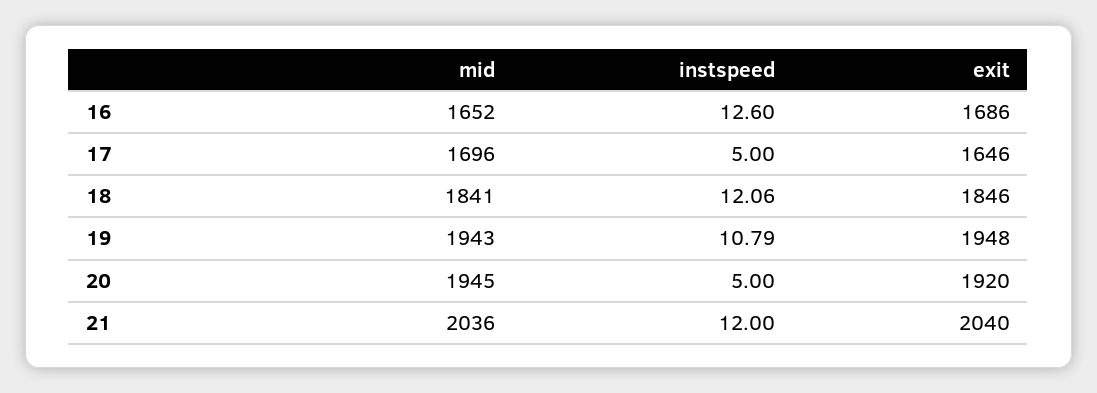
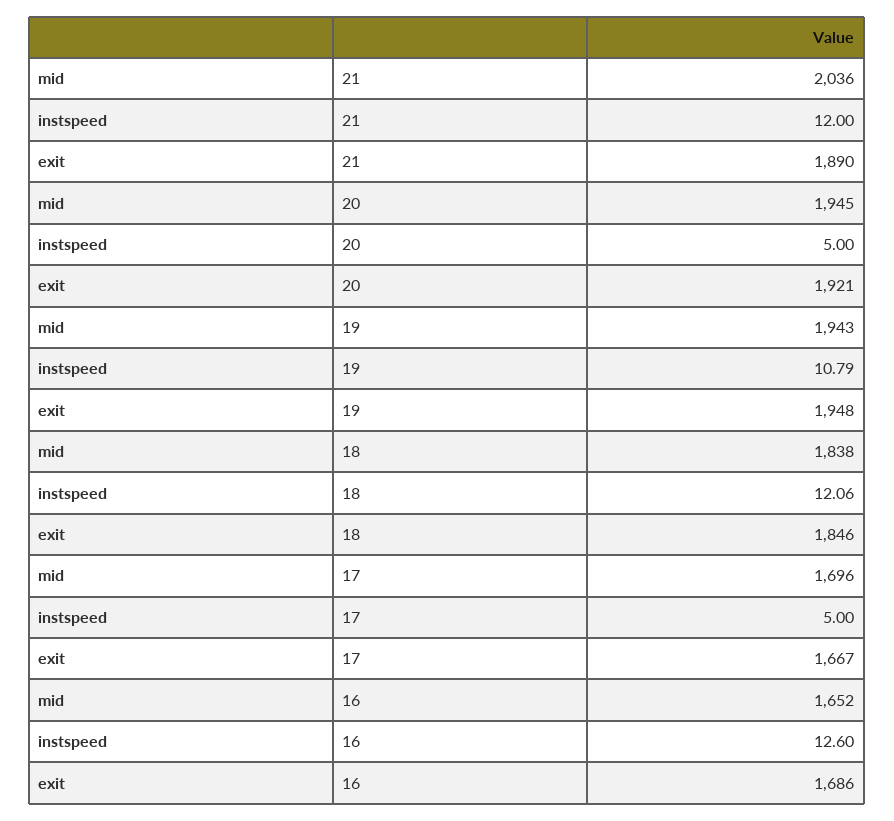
exit, 17: 1646 -> 1667
mid, 18: 1841 -> 1838
exit, 20: 1920 -> 1921
exit, 21: 2040 -> 1890

